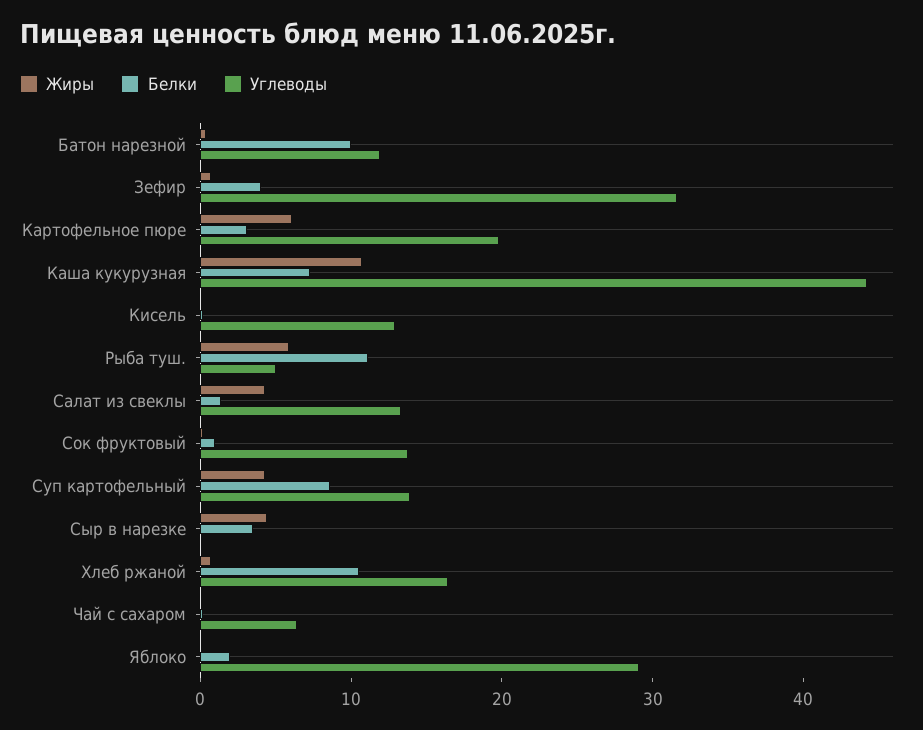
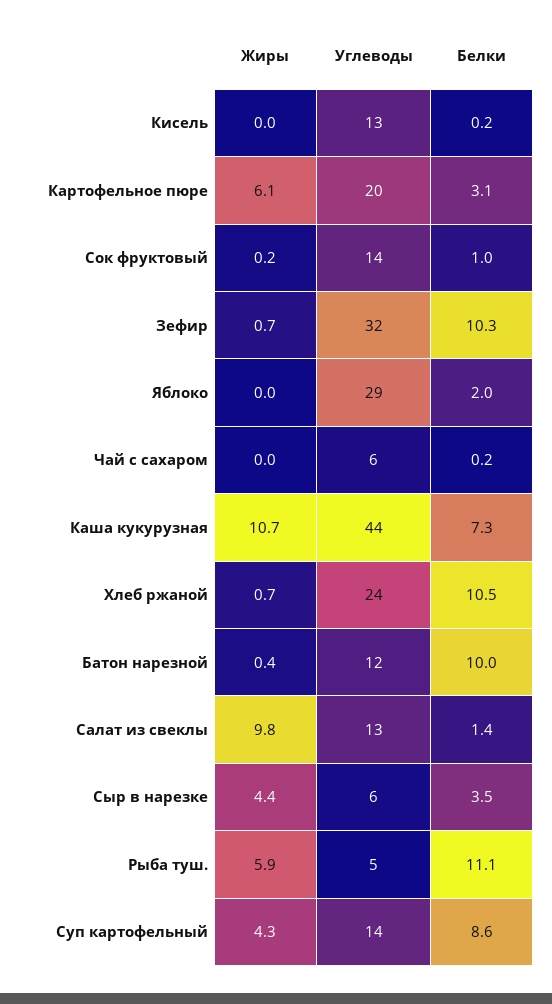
Белки, Зефир: 4 -> 10.3
Жиры, Салат из свеклы: 4 -> 9.8
Углеводы, Сыр в нарезке: 0 -> 6
Углеводы, Хлеб ржаной: 16 -> 24

